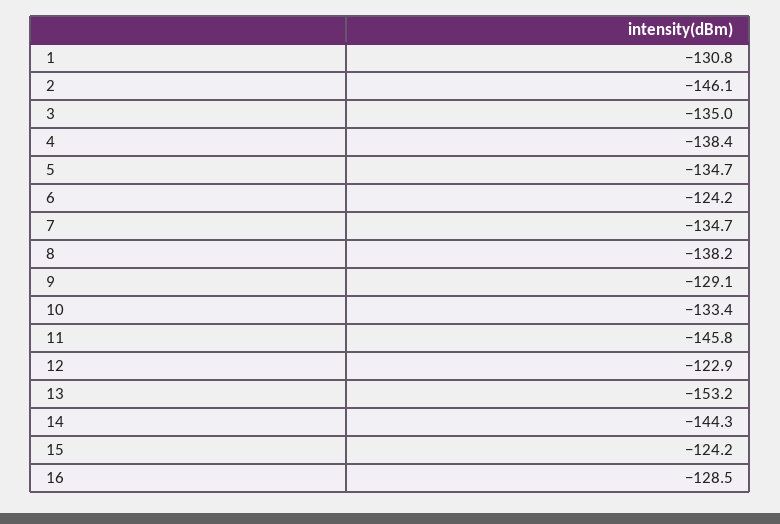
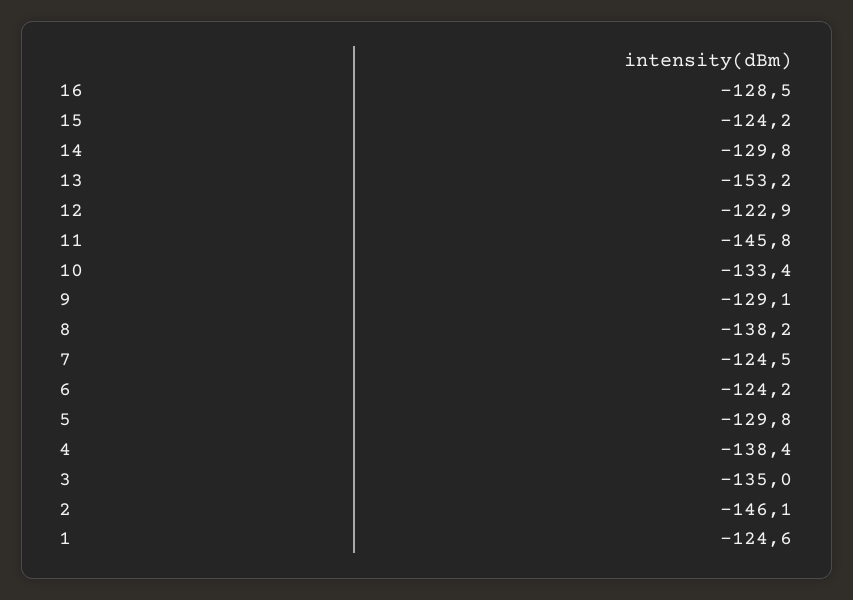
1: -130.8 -> -124.6
5: -134.7 -> -129.8
7: -134.7 -> -124.5
14: -144.3 -> -129.8

